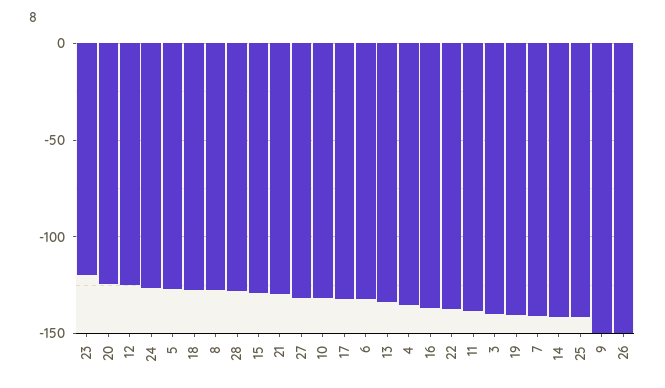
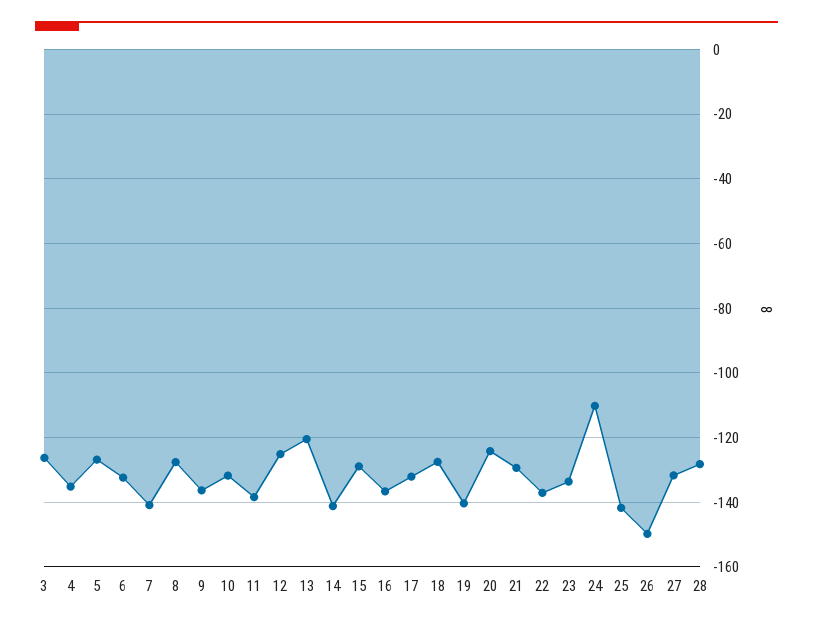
23: -120 -> -134
24: -125 -> -110
13: -135 -> -120
3: -140 -> -126
9: -150 -> -136

